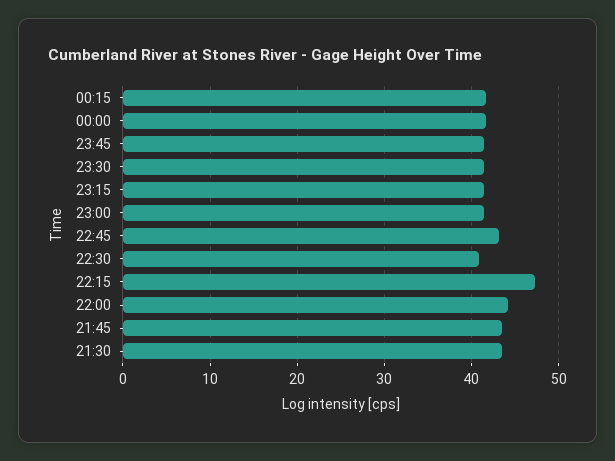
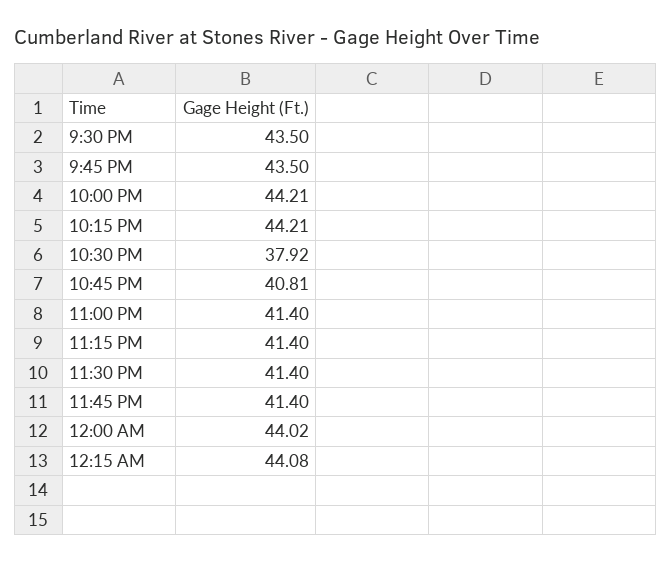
00:15: 42 -> 44.08
00:00: 42 -> 44.02
22:45: 43 -> 40.81
22:30: 41 -> 37.92
22:15: 47 -> 44.21

